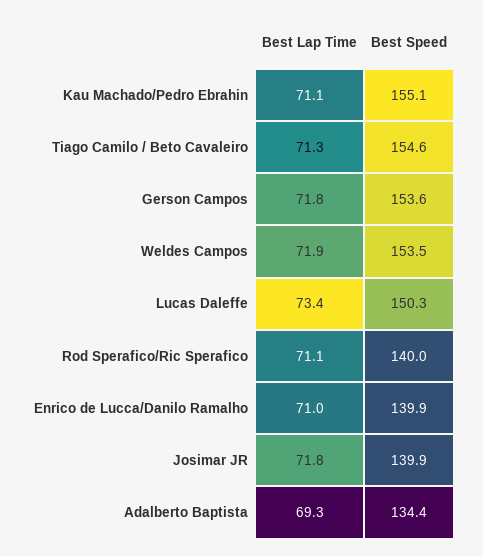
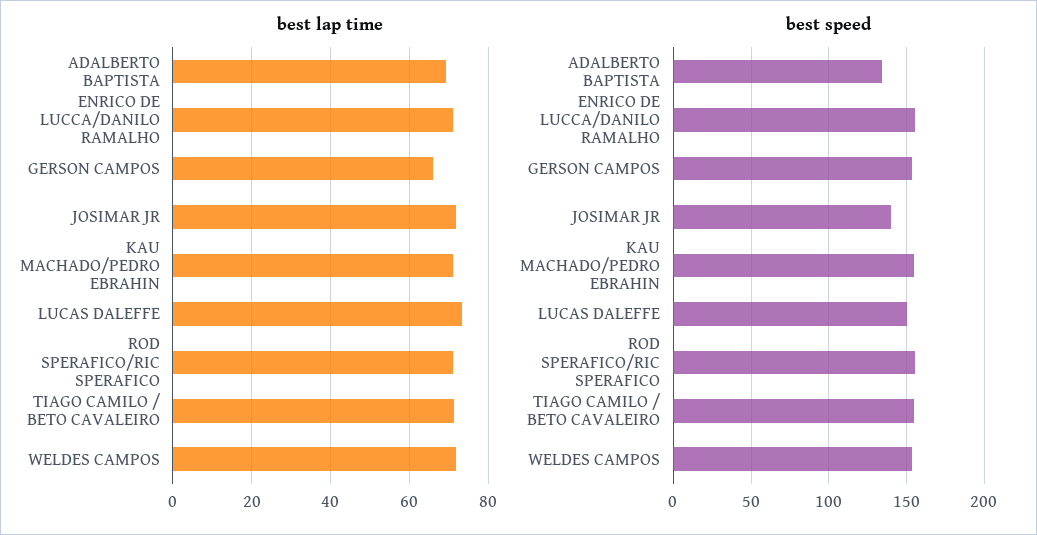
Best Lap Time, Gerson Campos: 71.8 -> 66
Best Speed, Rod Sperafico/Ric Sperafico: 140 -> 155
Best Speed, Enrico de Lucca/Danilo Ramalho: 139.9 -> 155

